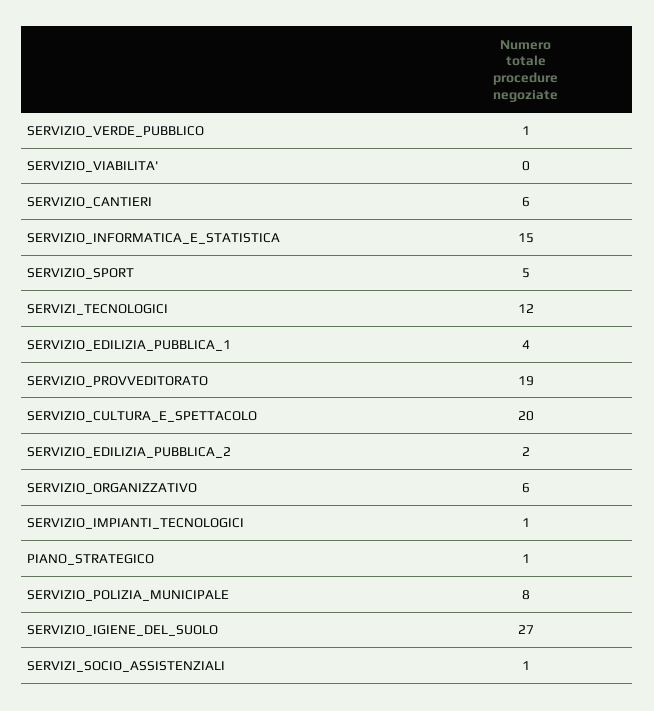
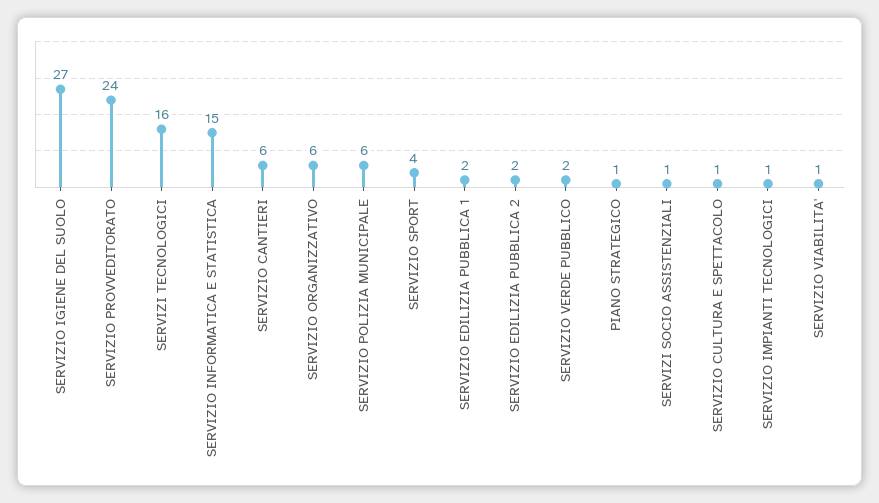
SERVIZIO_VERDE_PUBBLICO: 1 -> 2
SERVIZIO_VIABILITA': 0 -> 1
SERVIZIO_SPORT: 5 -> 4
SERVIZI_TECNOLOGICI: 12 -> 16
SERVIZIO_EDILIZIA_PUBBLICA_1: 4 -> 2
SERVIZIO_PROVVEDITORATO: 19 -> 24
SERVIZIO_CULTURA_E_SPETTACOLO: 20 -> 1
SERVIZIO_POLIZIA_MUNICIPALE: 8 -> 6

